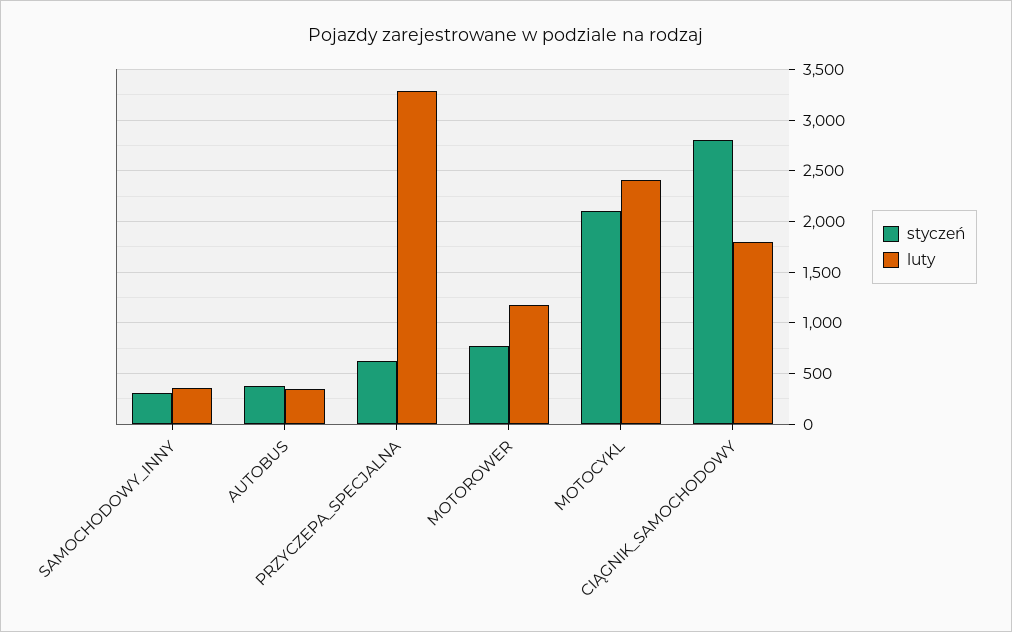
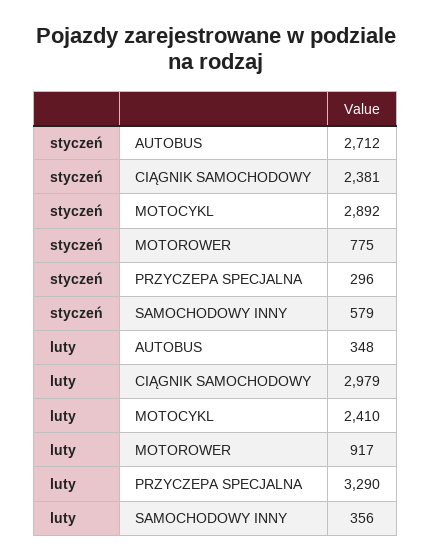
styczeń, SAMOCHODOWY_INNY: 300 -> 579
styczeń, AUTOBUS: 400 -> 2712
styczeń, PRZYCZEPA_SPECJALNA: 600 -> 296
luty, MOTOROWER: 1200 -> 917
styczeń, MOTOCYKL: 2100 -> 2892
styczeń, CIĄGNIK_SAMOCHODOWY: 2800 -> 2381
luty, CIĄGNIK_SAMOCHODOWY: 1800 -> 2979

